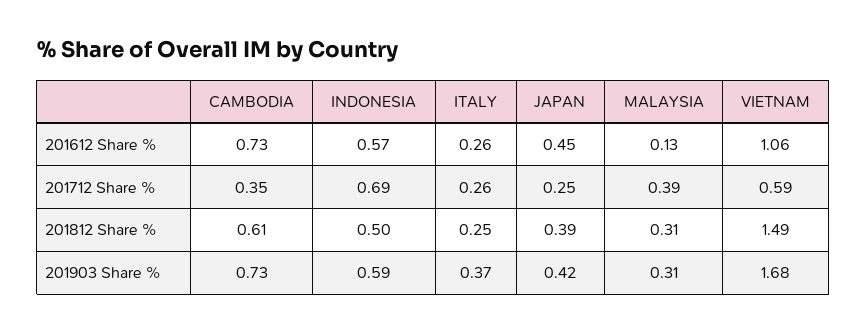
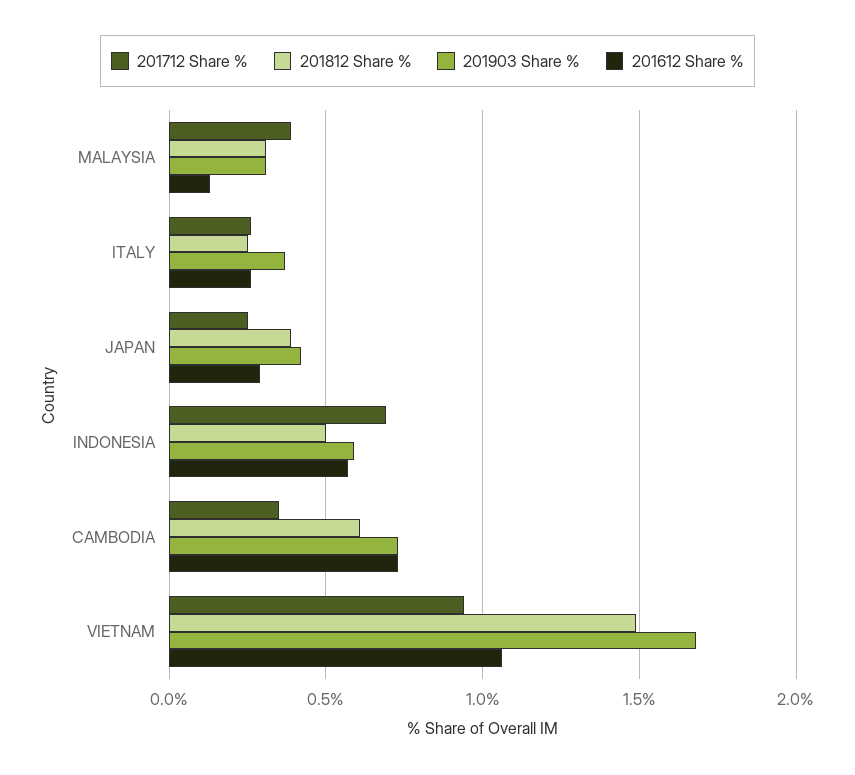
201612 Share %, JAPAN: 0.45 -> 0.3
201712 Share %, VIETNAM: 0.59 -> 0.95

